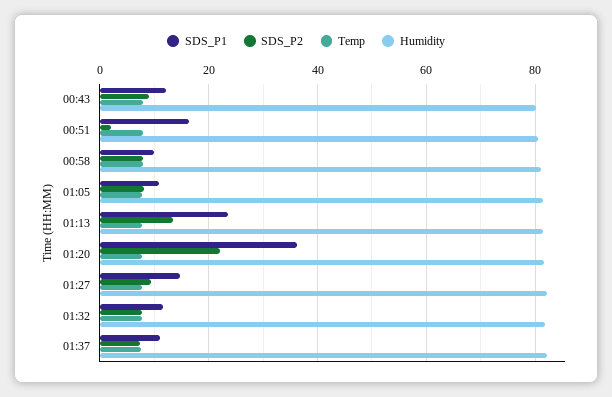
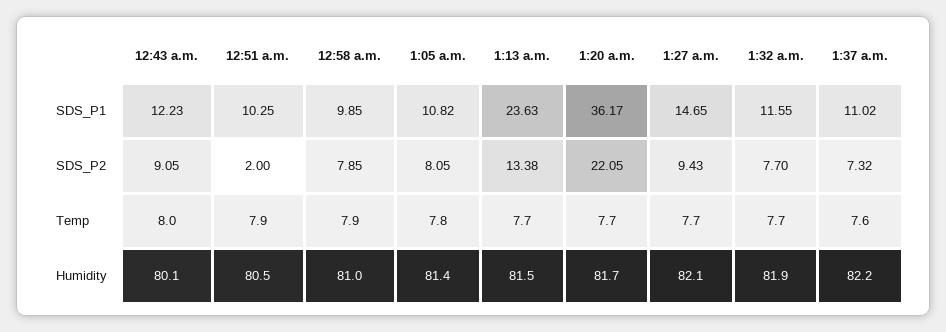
SDS_P1, 00:51: 16 -> 10.25

